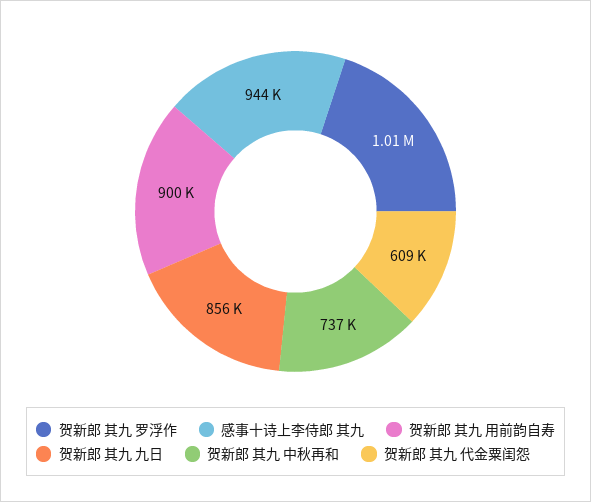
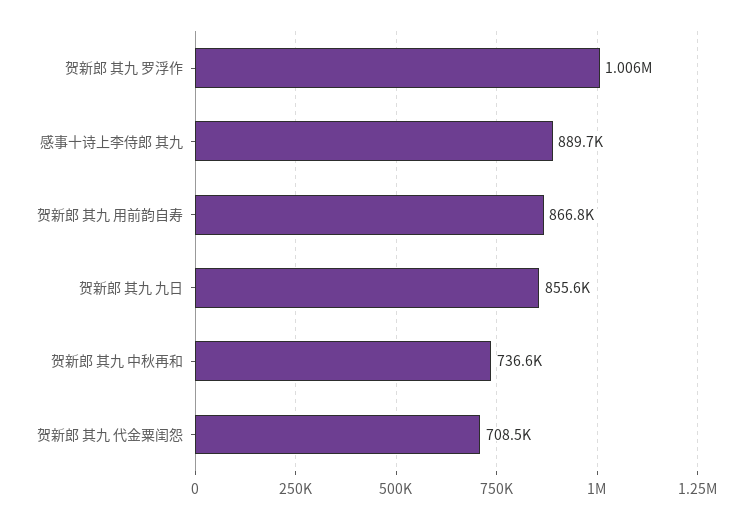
感事十诗上李侍郎 其九: 944000 -> 889700
贺新郎 其九 用前韵自寿: 900000 -> 866800
贺新郎 其九 代金粟闺怨: 609000 -> 708500

